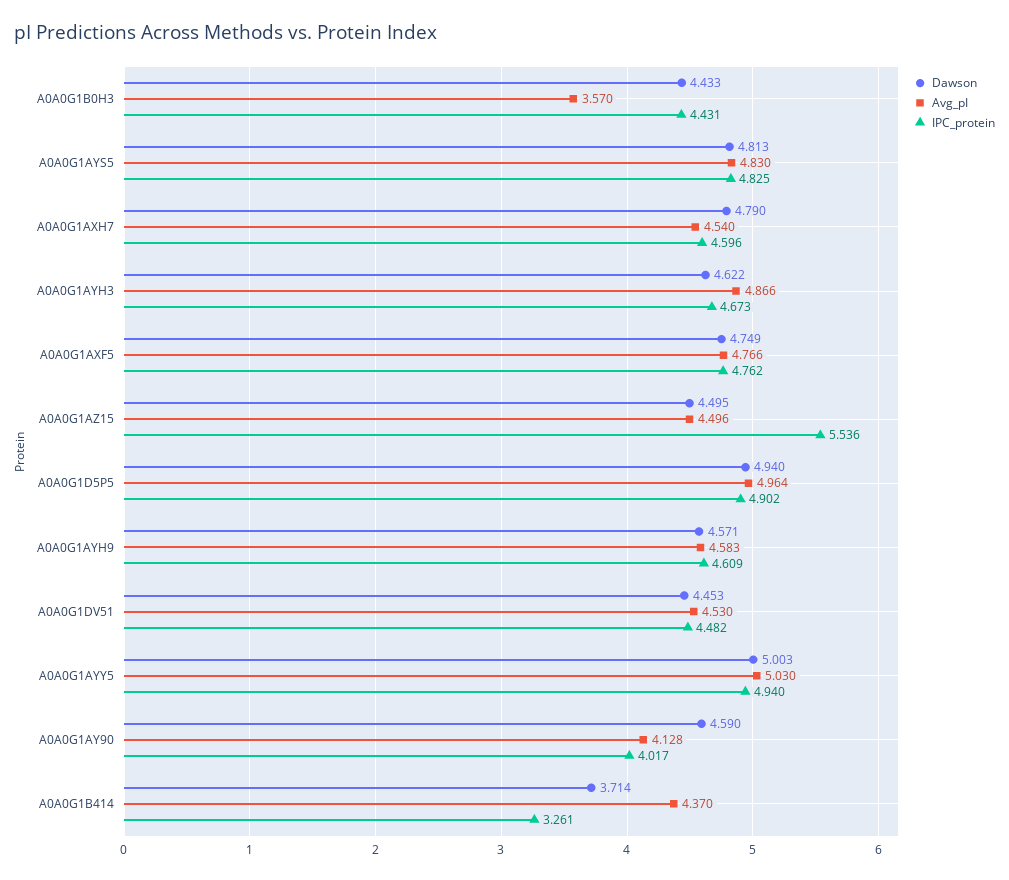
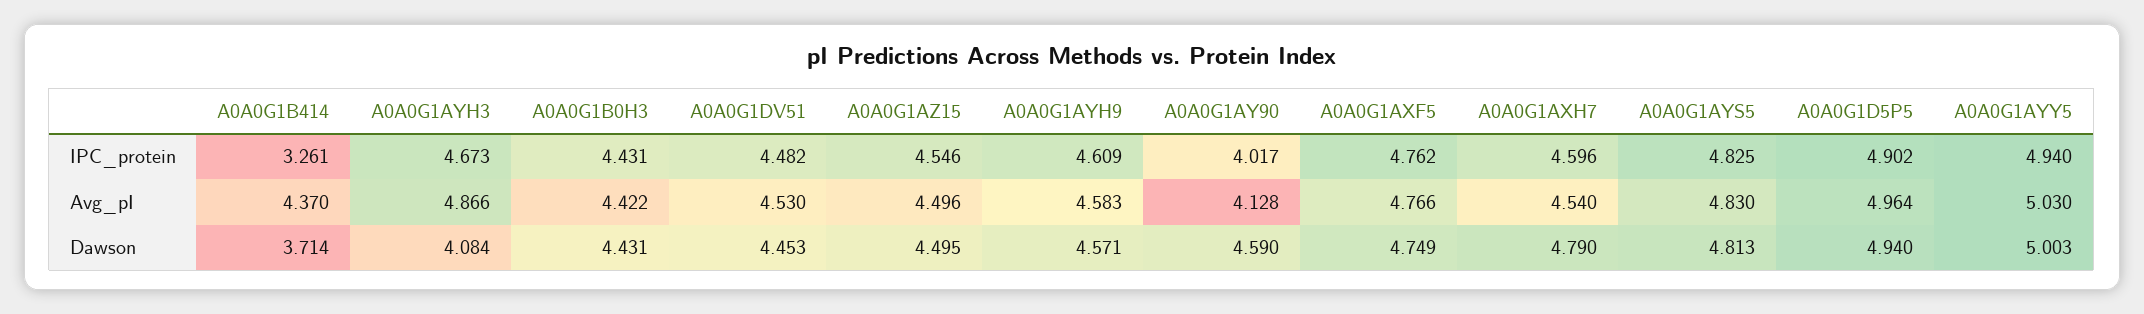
Dawson, A0A0G1B0H3: 4.433 -> 4.431
Avg_pI, A0A0G1B0H3: 3.57 -> 4.422
Dawson, A0A0G1AYH3: 4.622 -> 4.084
IPC_protein, A0A0G1AZ15: 5.536 -> 4.546

